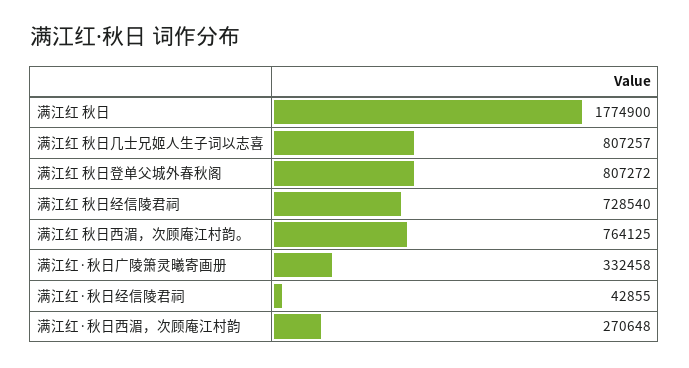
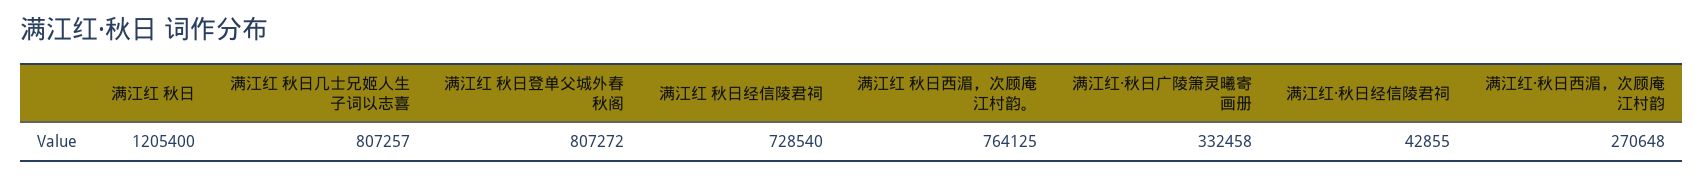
满江红 秋日: 1774900 -> 1205400

